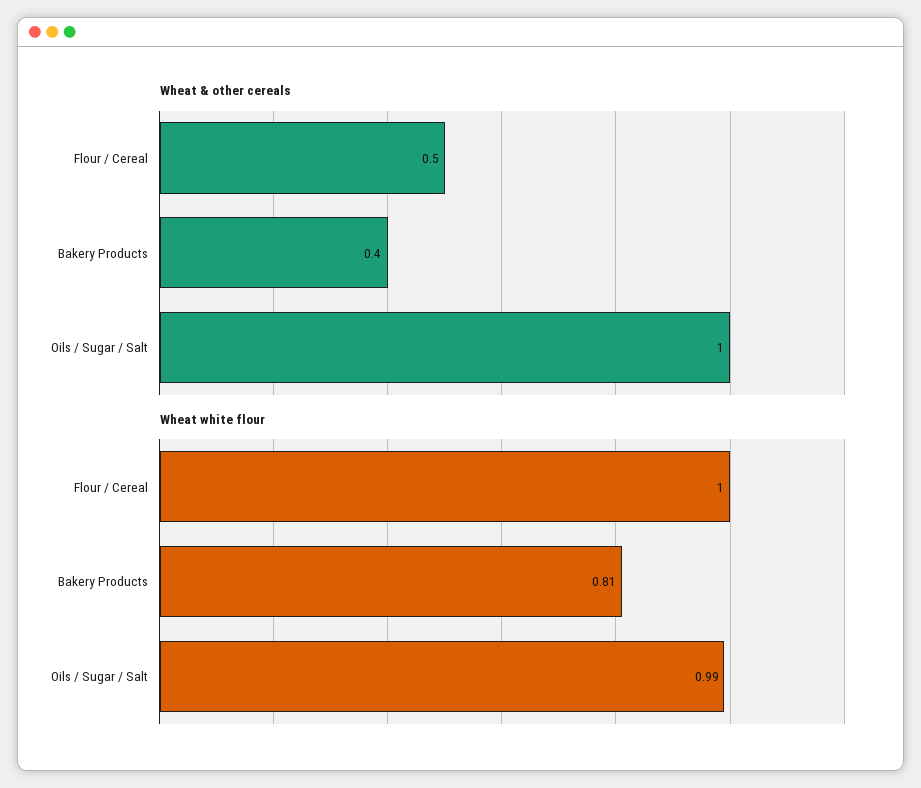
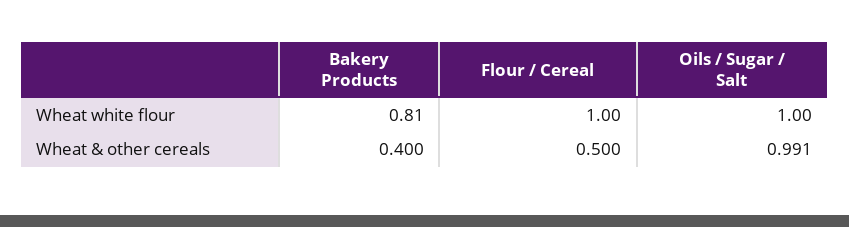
Wheat & other cereals, Oils / Sugar / Salt: 1 -> 0.991
Wheat white flour, Oils / Sugar / Salt: 0.99 -> 1

